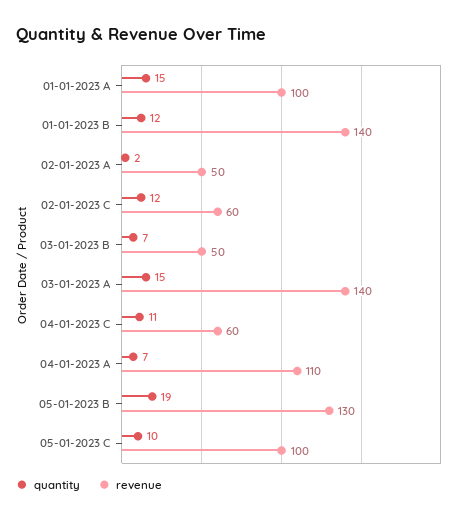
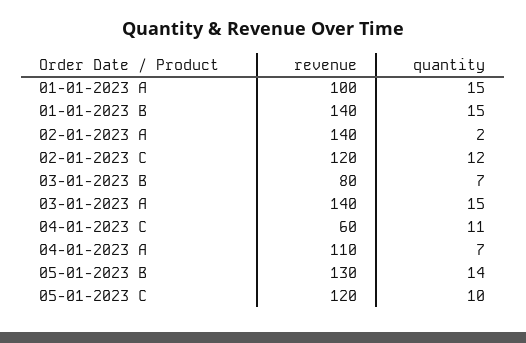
quantity, 01-01-2023 B: 12 -> 15
revenue, 02-01-2023 A: 50 -> 140
revenue, 02-01-2023 C: 60 -> 120
revenue, 03-01-2023 B: 50 -> 80
quantity, 05-01-2023 B: 19 -> 14
revenue, 05-01-2023 C: 100 -> 120

